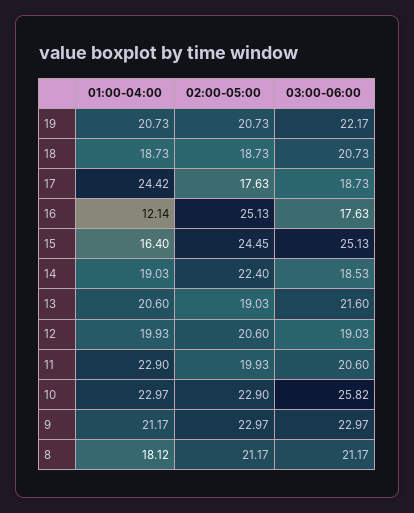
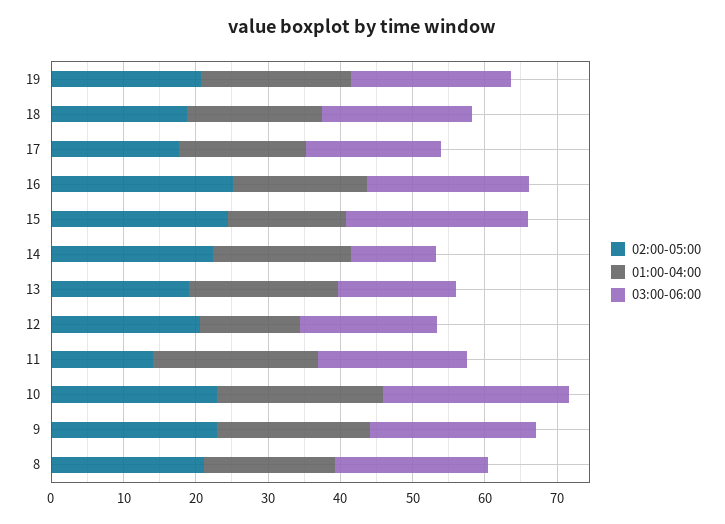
01:00-04:00, 17: 24.42 -> 18
01:00-04:00, 16: 12.14 -> 18
03:00-06:00, 16: 17.63 -> 22
03:00-06:00, 14: 18.53 -> 12
03:00-06:00, 13: 21.6 -> 16
01:00-04:00, 12: 19.93 -> 14
02:00-05:00, 11: 19.93 -> 14

